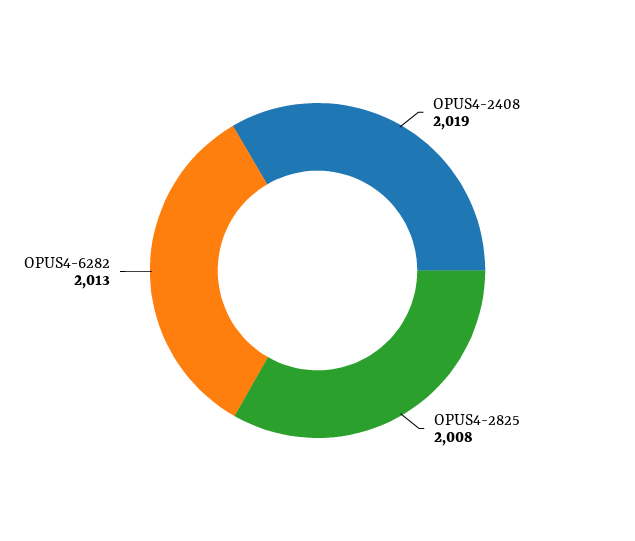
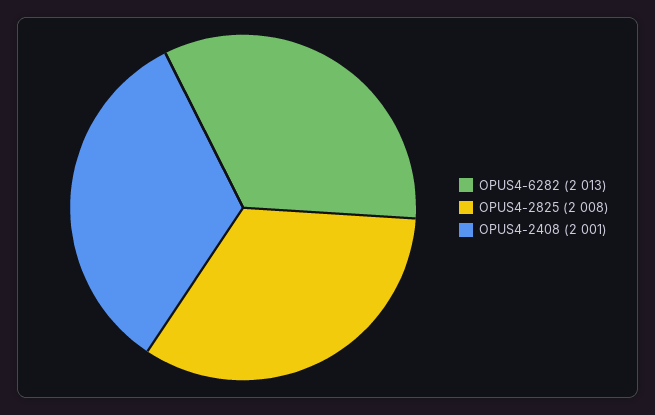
OPUS4-2408: 2019 -> 2001

